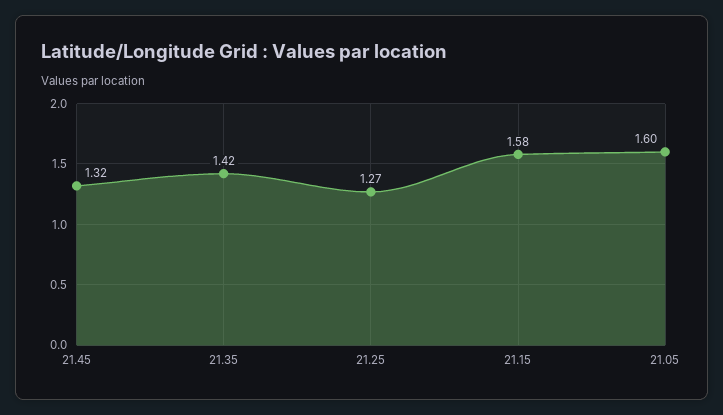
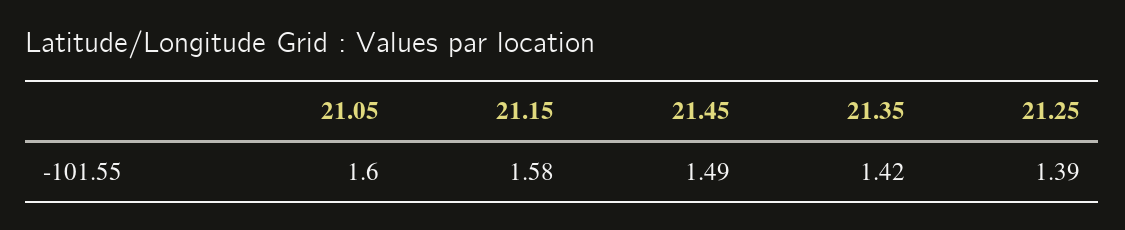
21.45: 1.32 -> 1.49
21.25: 1.27 -> 1.39

